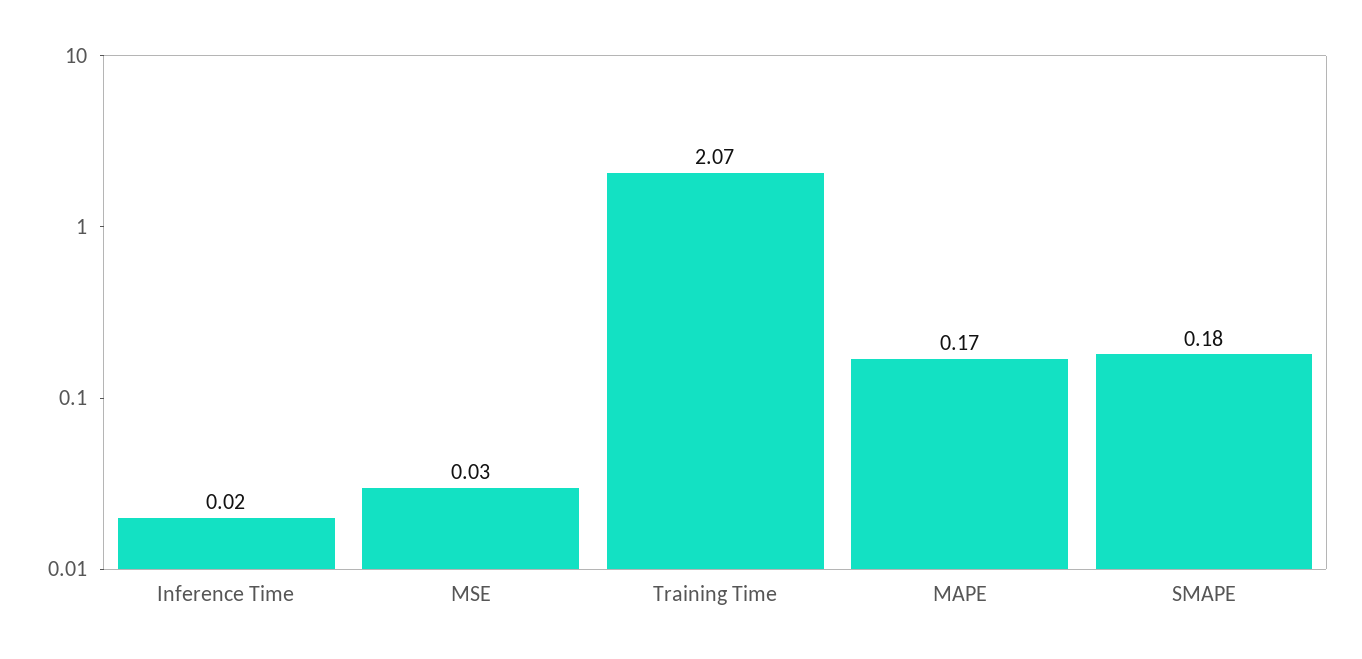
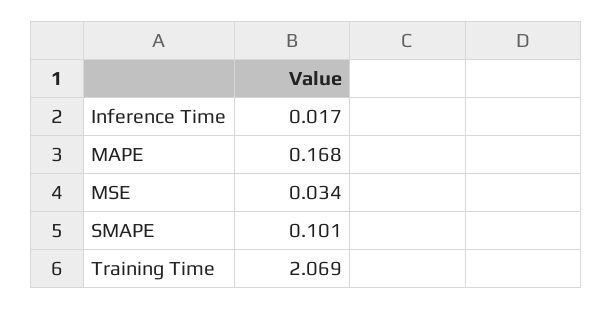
SMAPE: 0.18 -> 0.101

